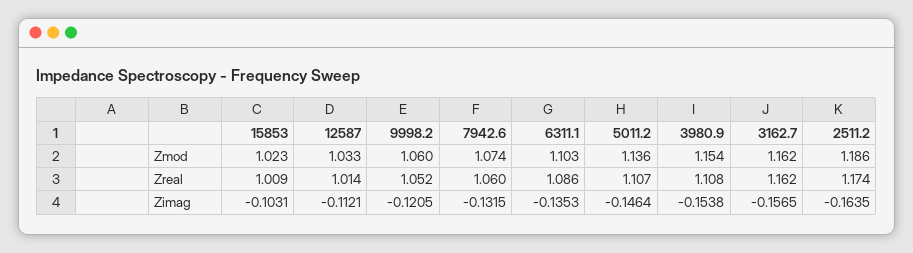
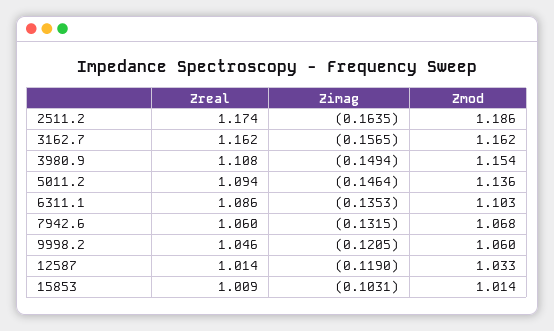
15853, Zmod: 1.023 -> 1.014
7942.6, Zmod: 1.074 -> 1.068
9998.2, Zreal: 1.052 -> 1.046
5011.2, Zreal: 1.107 -> 1.094
12587, Zimag: -0.1121 -> -0.119
3980.9, Zimag: -0.1538 -> -0.1494

